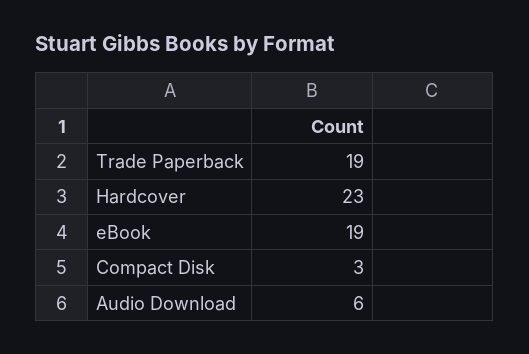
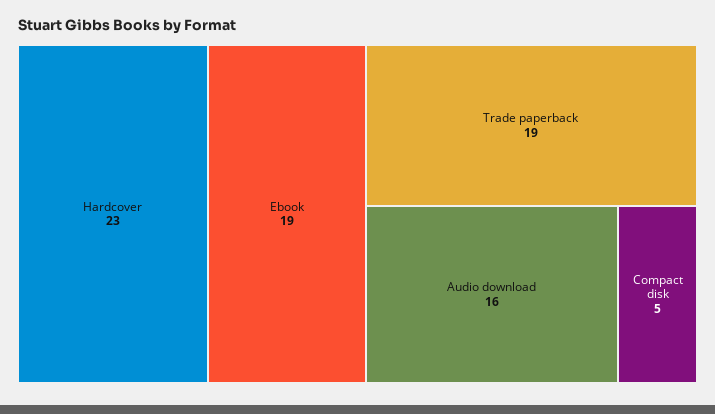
Compact Disk: 3 -> 5
Audio Download: 6 -> 16

